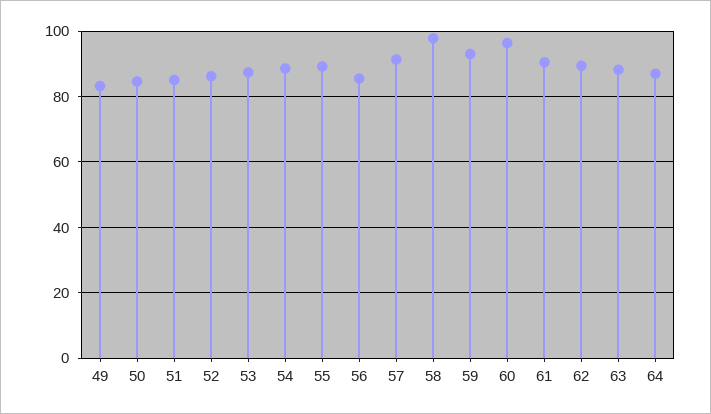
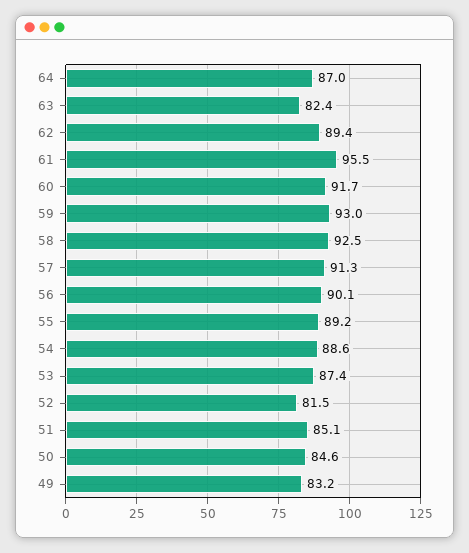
52: 86 -> 81.5
56: 86 -> 90.1
58: 98 -> 92.5
60: 96 -> 91.7
61: 90 -> 95.5
63: 88 -> 82.4

